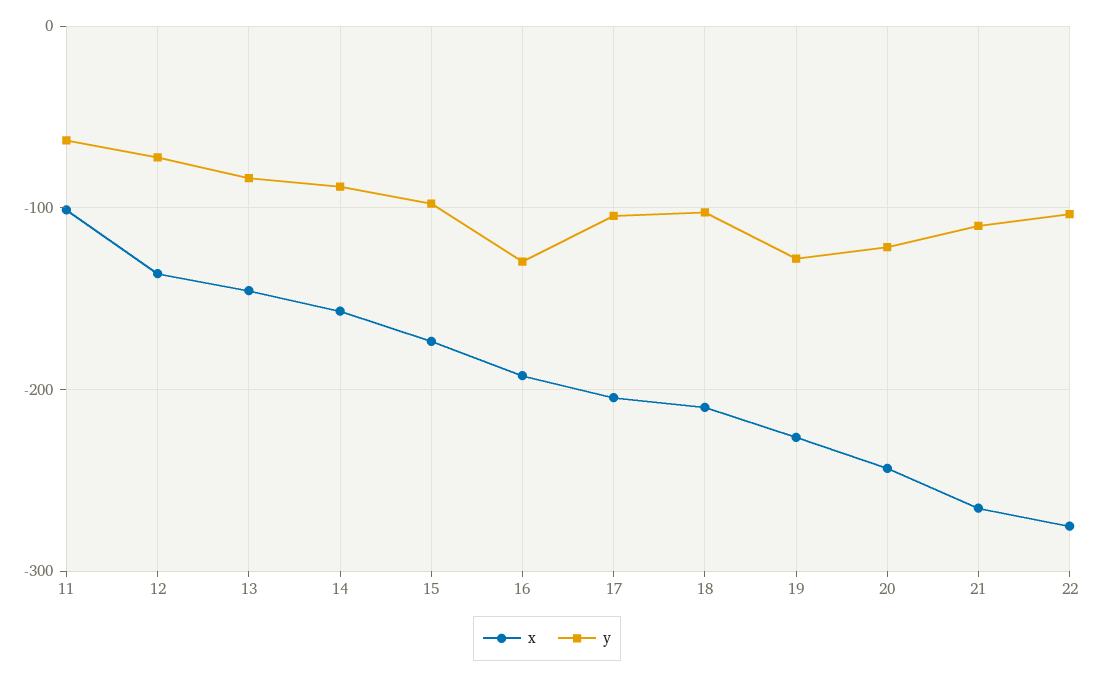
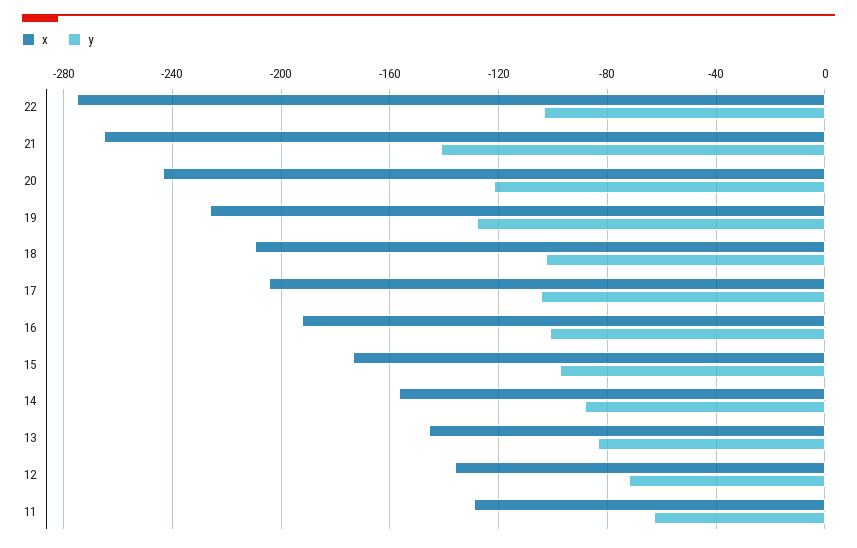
x, 11: -100 -> -130
y, 16: -130 -> -100
y, 21: -110 -> -140

